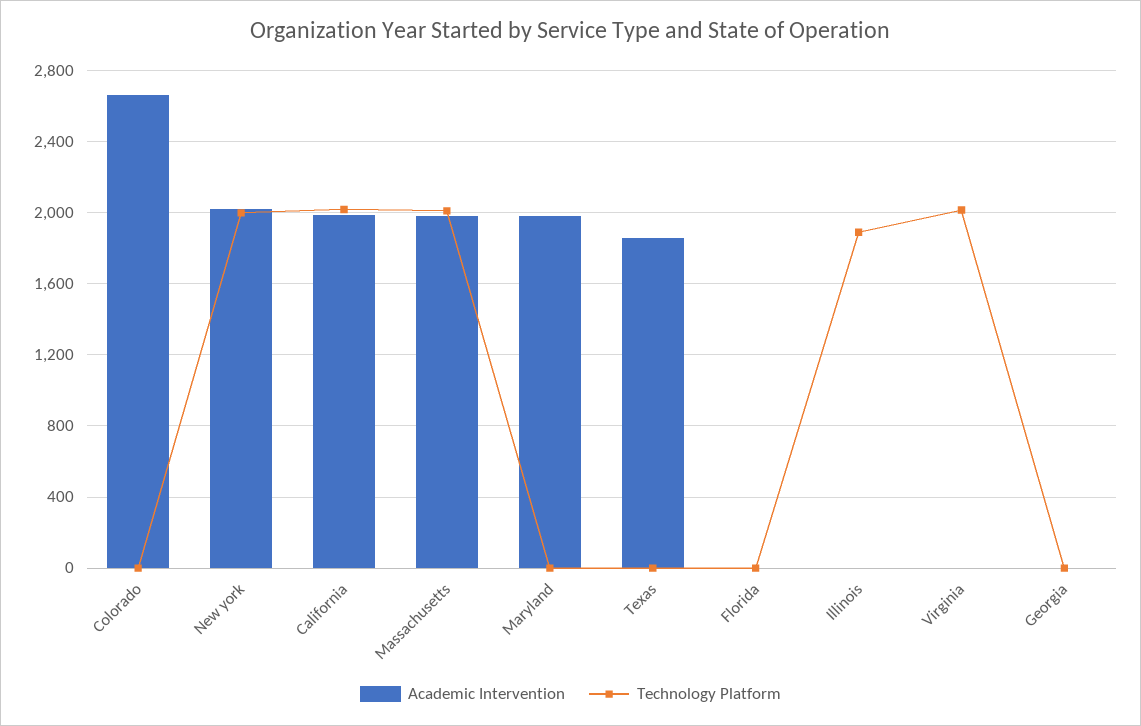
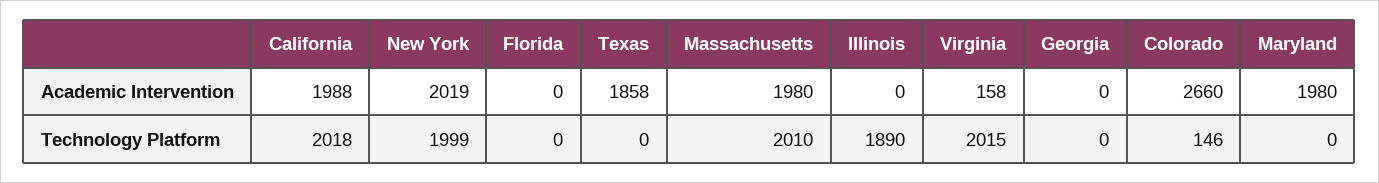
Technology Platform, Colorado: 0 -> 146
Academic Intervention, Virginia: 0 -> 158

